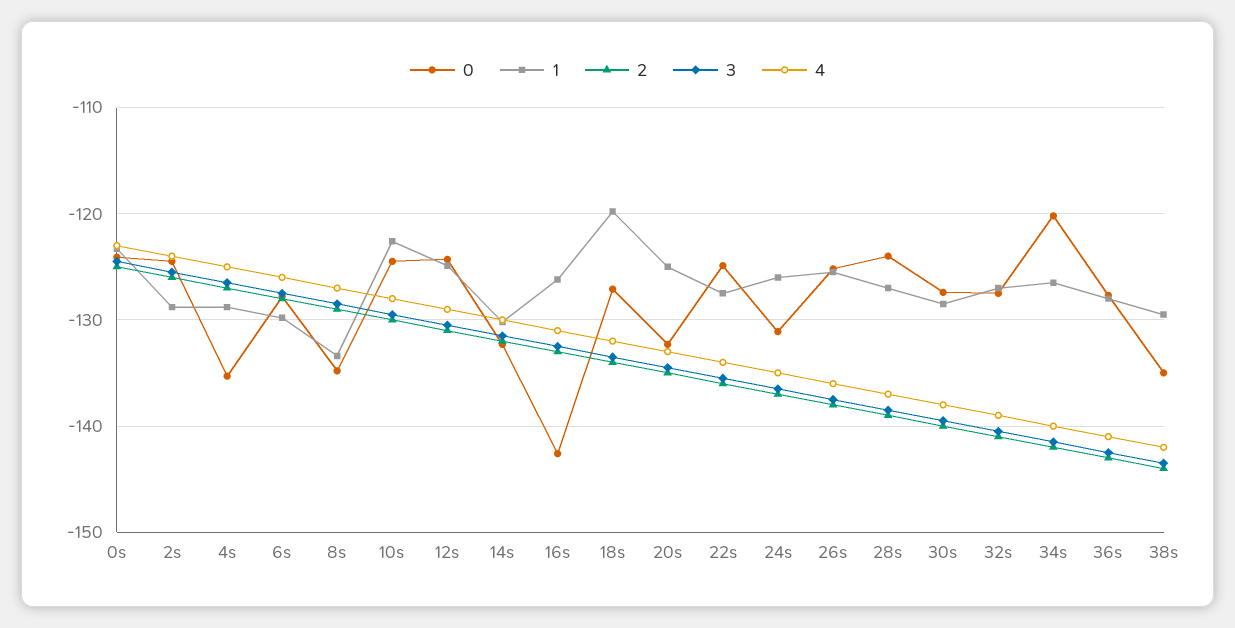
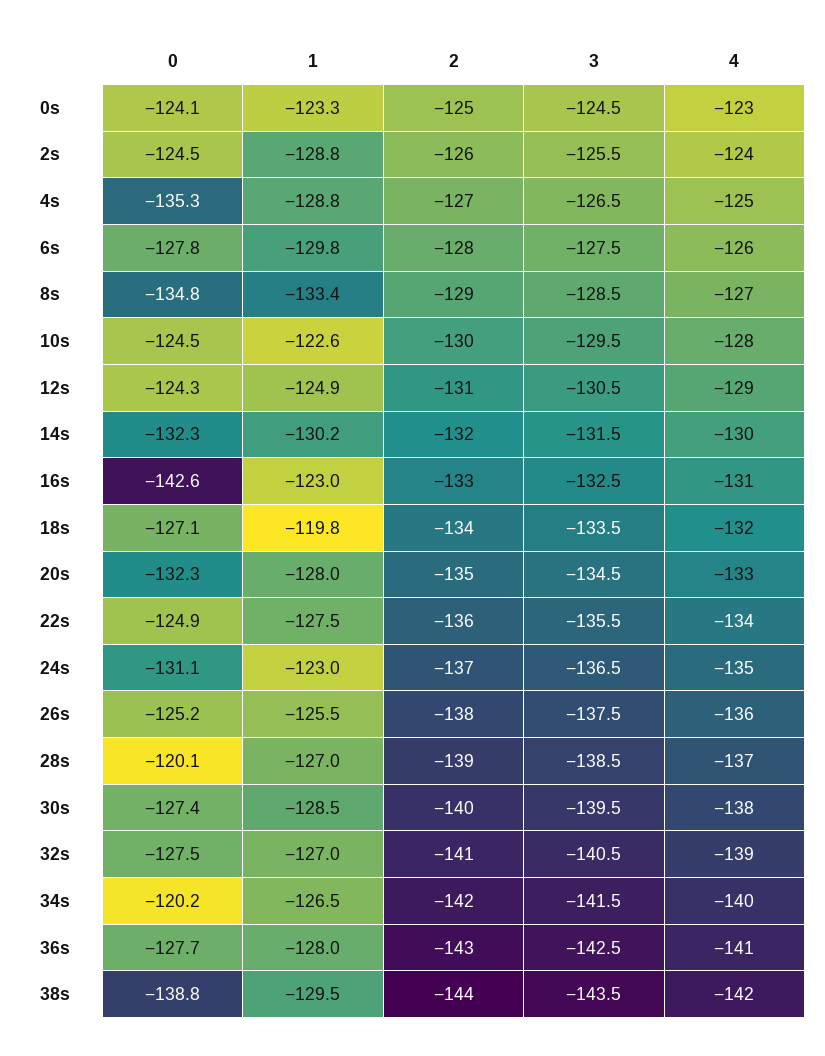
1, 16s: -126 -> -123
1, 20s: -125 -> -128
1, 24s: -126 -> -123
0, 28s: -124 -> -120.1
0, 38s: -135 -> -138.8

